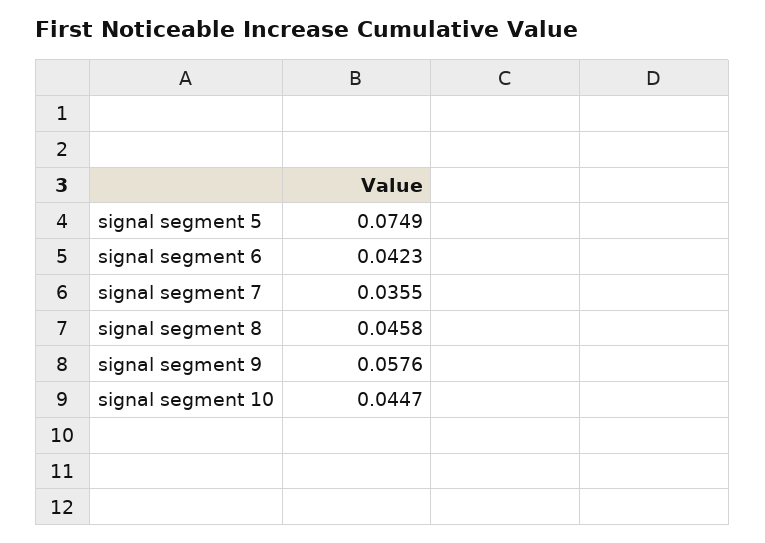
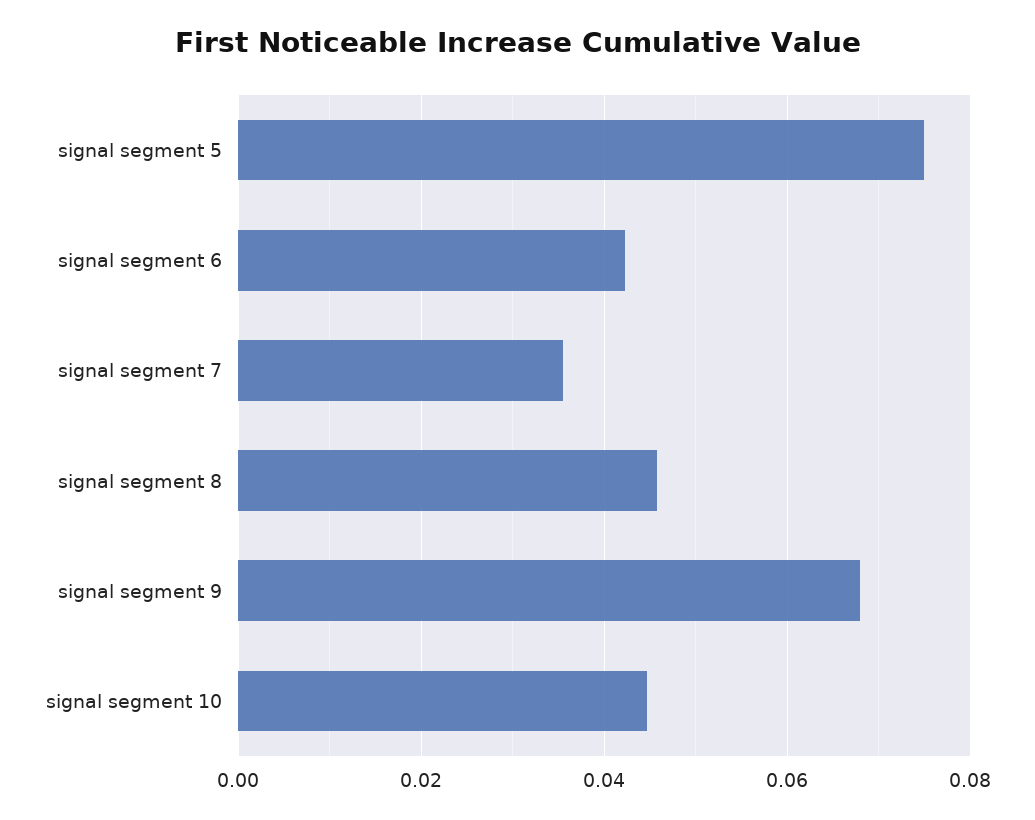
signal segment 9: 0.0576 -> 0.068

